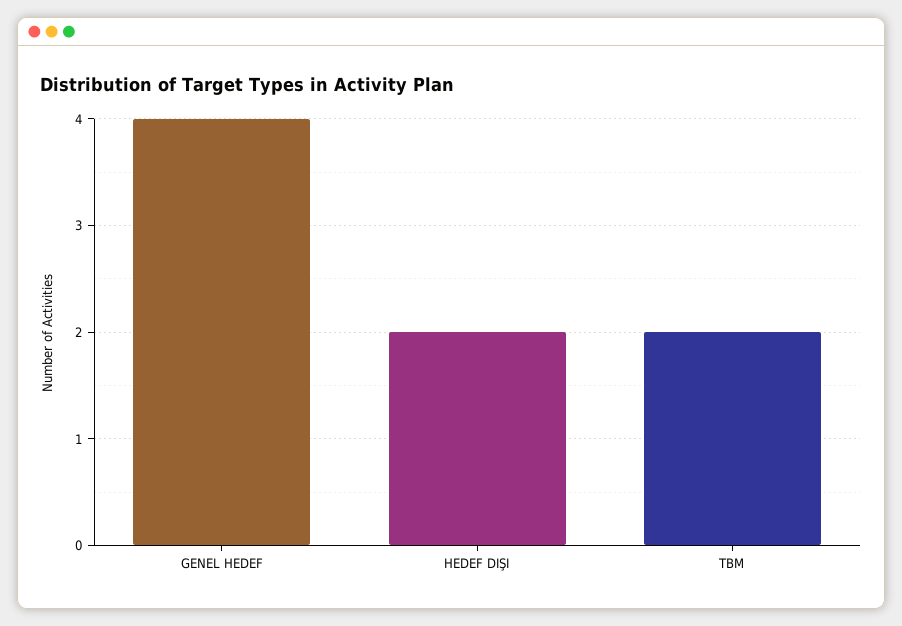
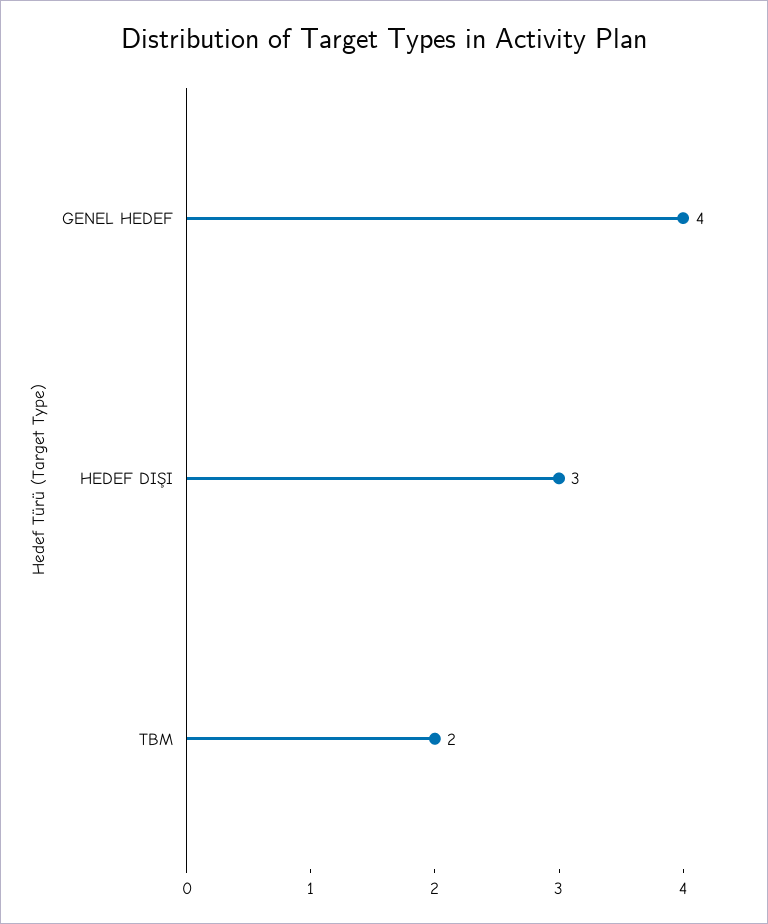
HEDEF DIŞI: 2 -> 3

